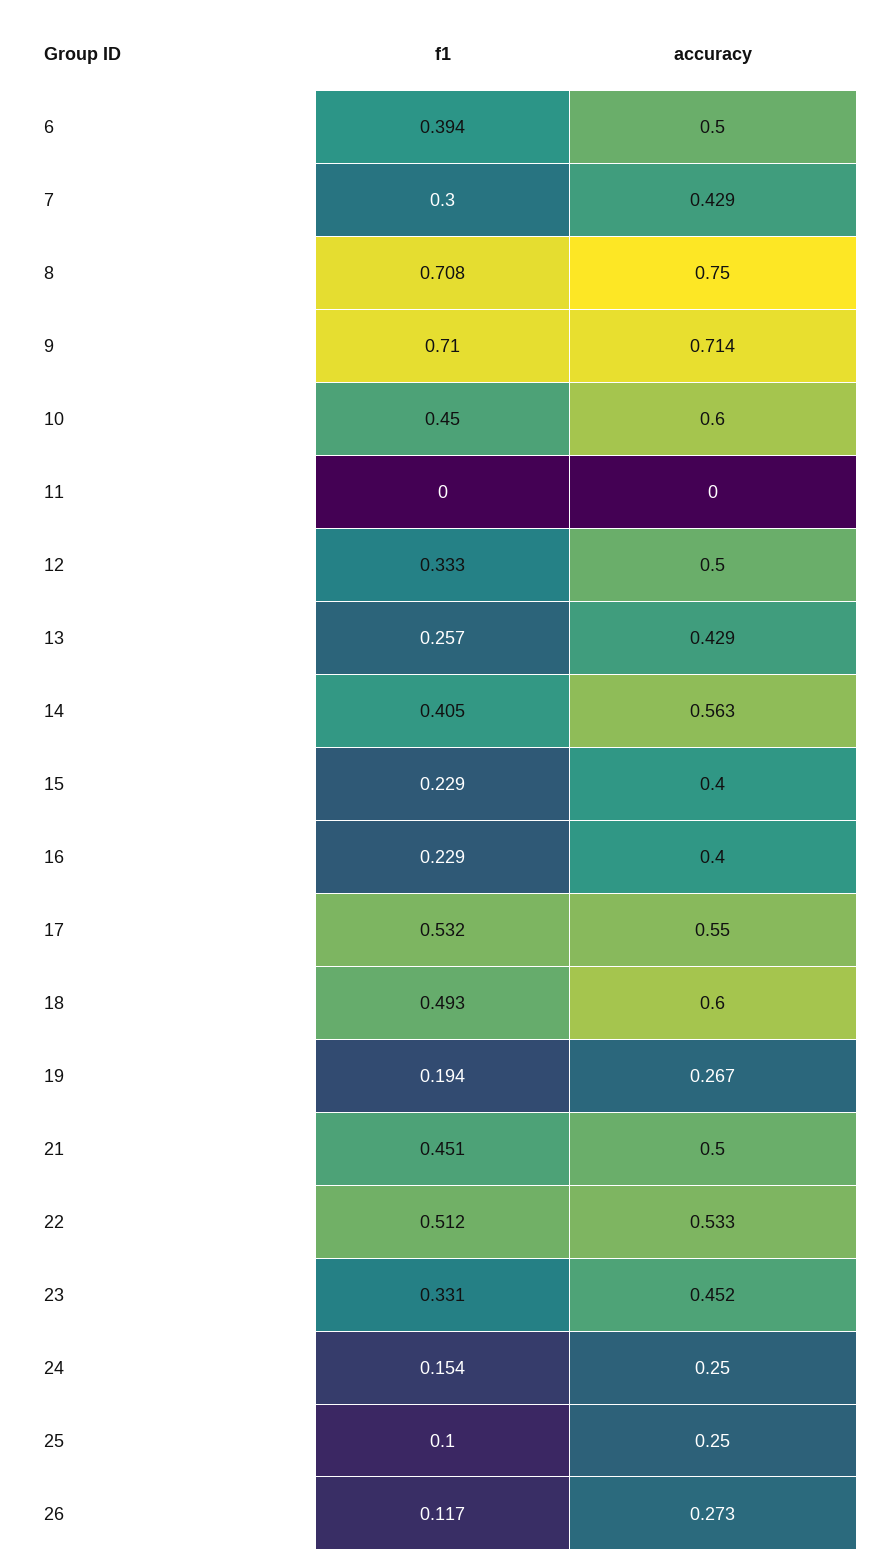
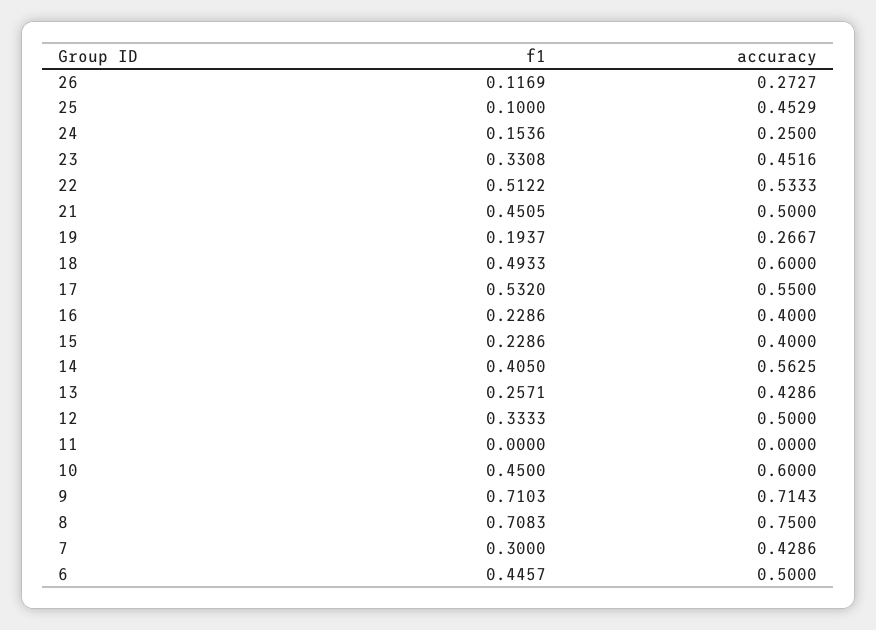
f1, 6: 0.394 -> 0.4457
accuracy, 25: 0.25 -> 0.4529

